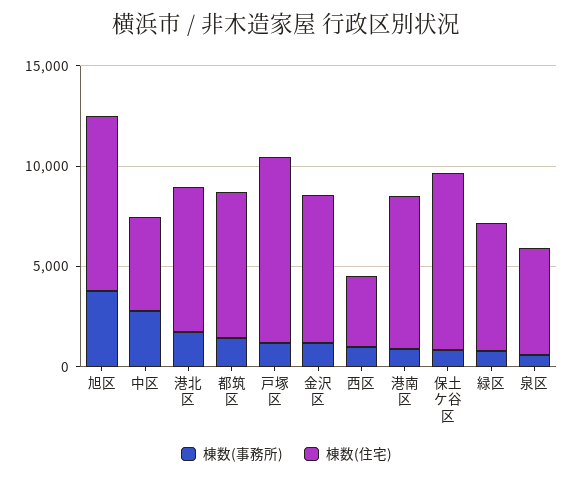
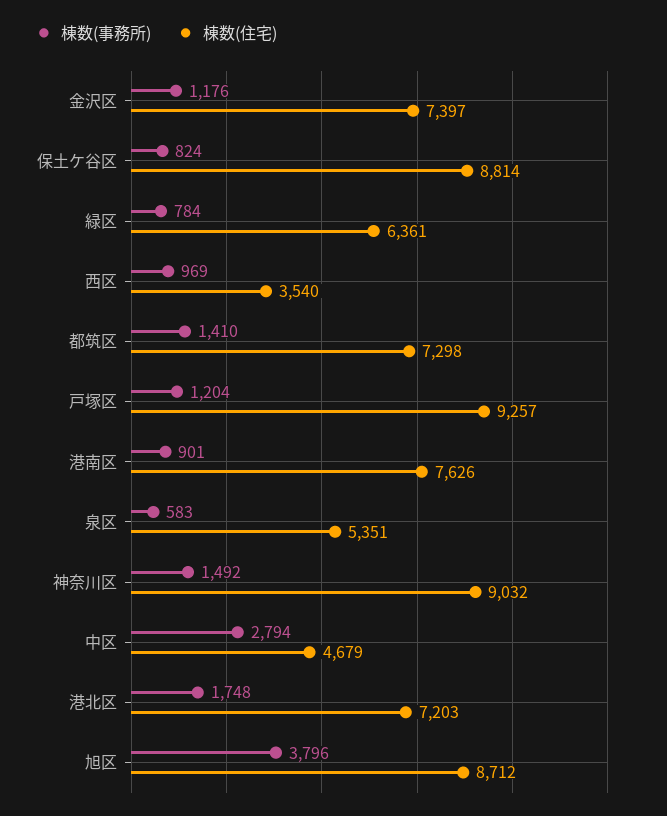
棟数(事務所), 神奈川区: none -> 1492
棟数(住宅), 神奈川区: none -> 9032

